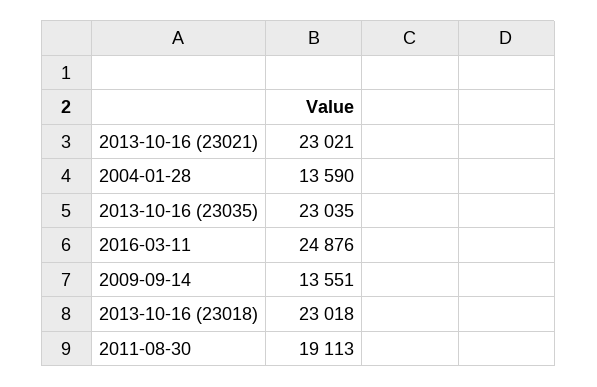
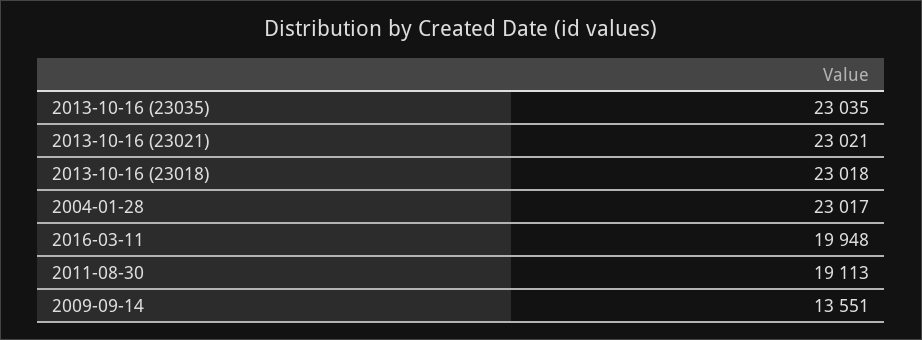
2004-01-28: 13590 -> 23017
2016-03-11: 24876 -> 19948

